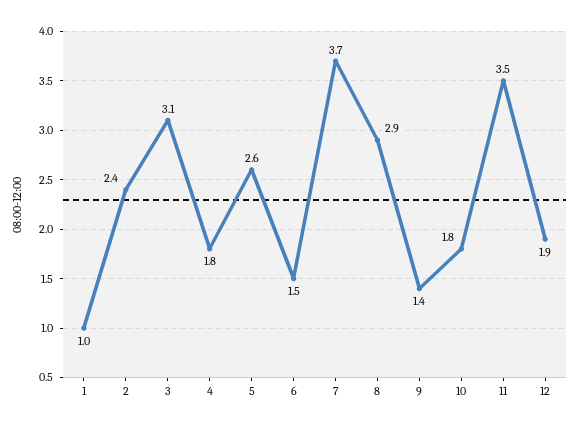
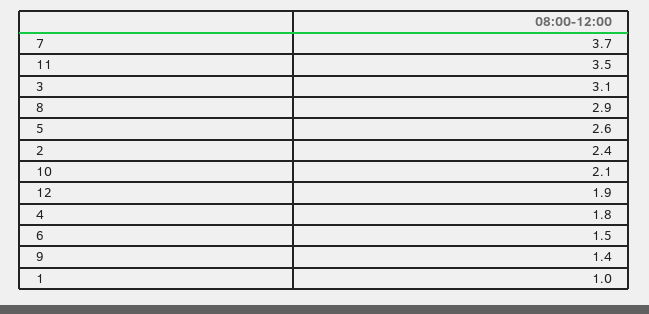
10: 1.8 -> 2.1

